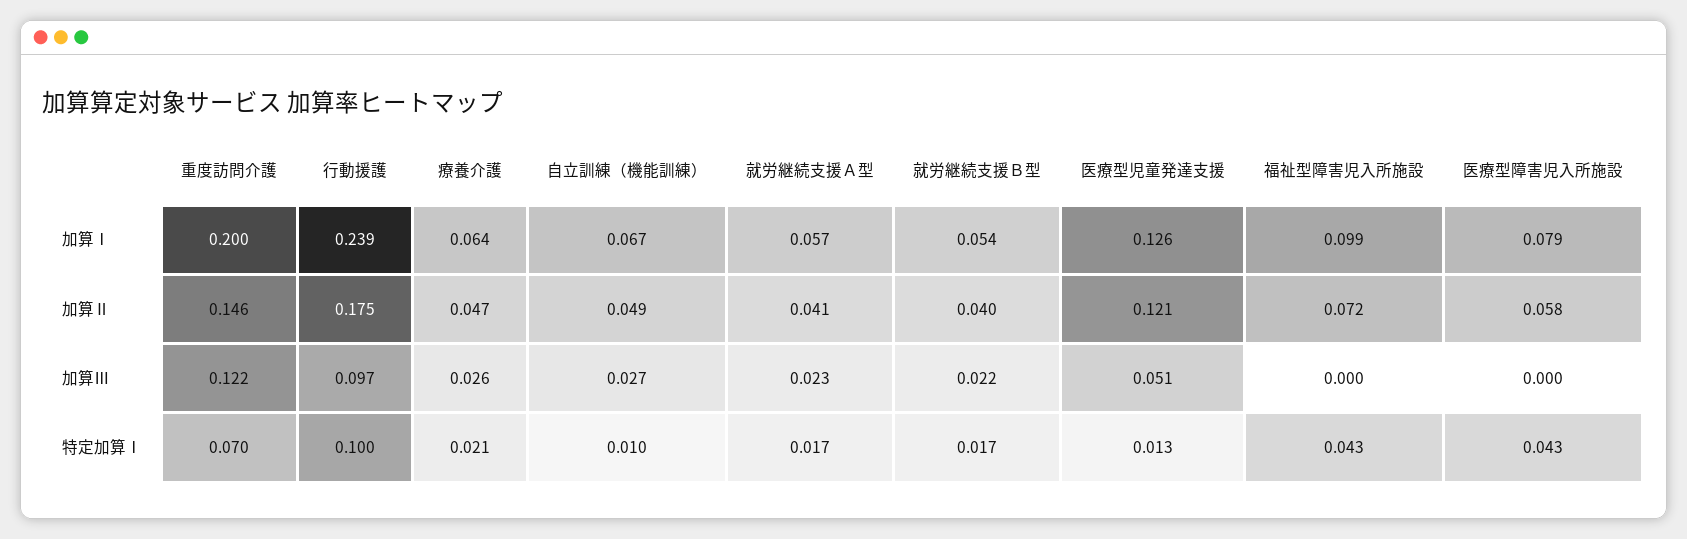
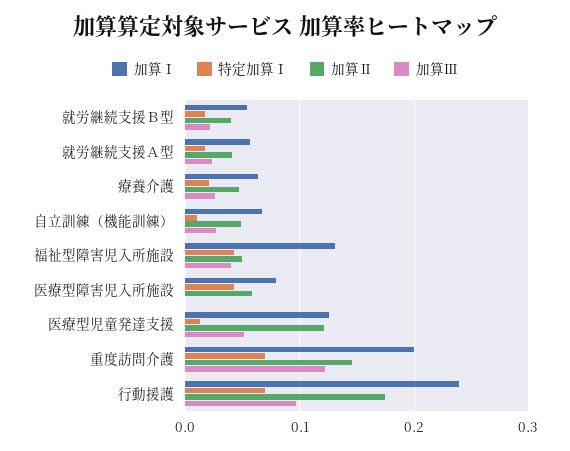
加算Ⅰ, 福祉型障害児入所施設: 0.099 -> 0.13
加算Ⅱ, 福祉型障害児入所施設: 0.072 -> 0.05
加算Ⅲ, 福祉型障害児入所施設: 0 -> 0.04
特定加算Ⅰ, 行動援護: 0.1 -> 0.07

